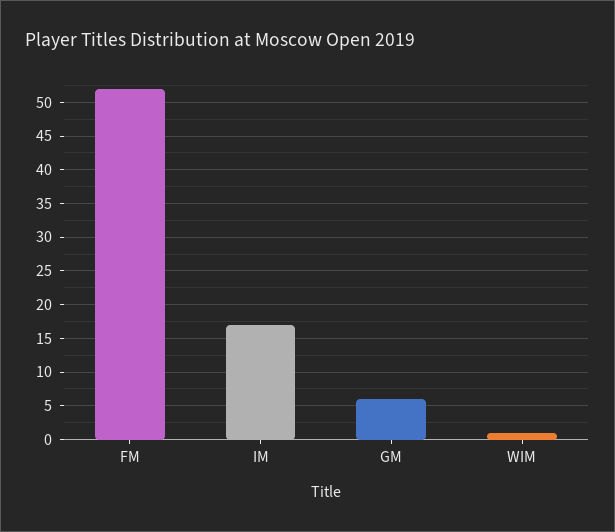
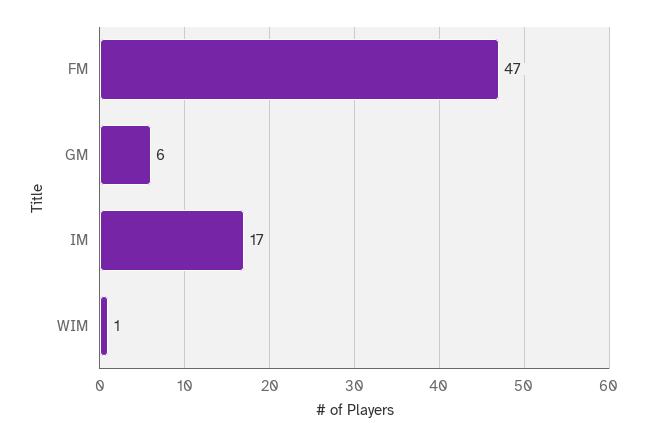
FM: 52 -> 47

